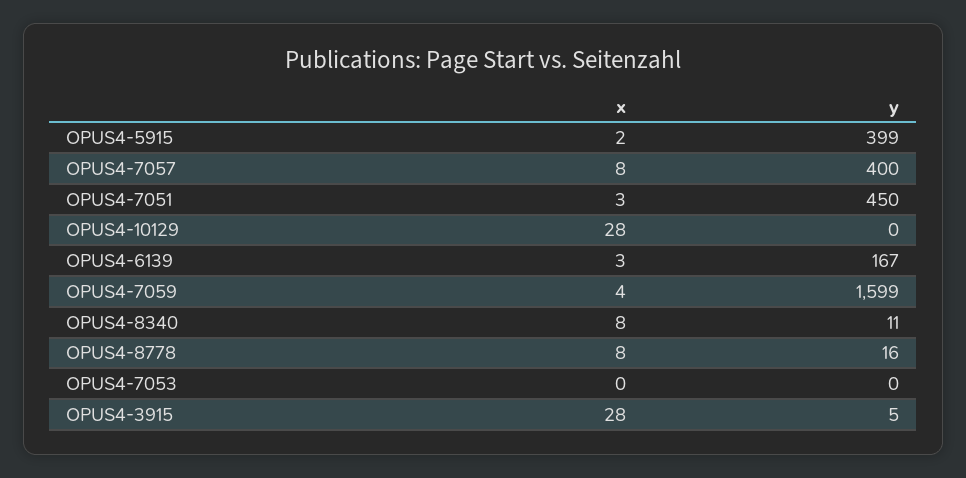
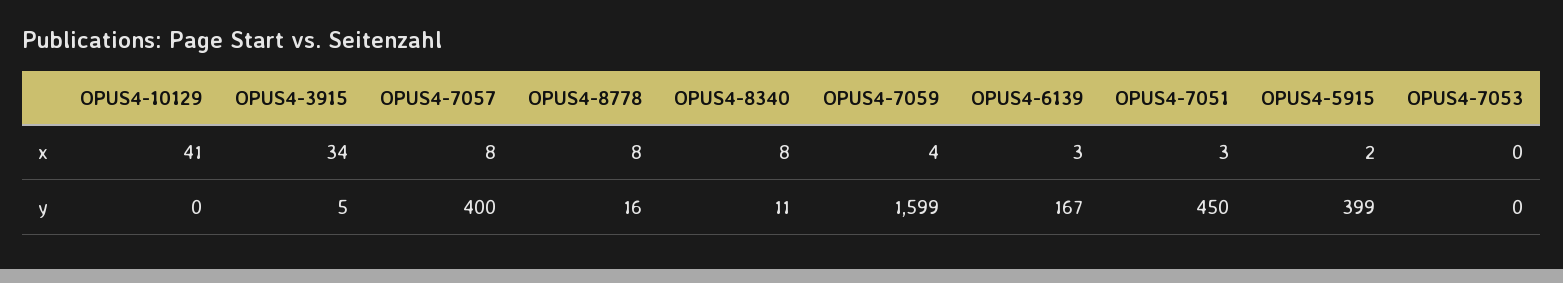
x, OPUS4-10129: 28 -> 41
x, OPUS4-3915: 28 -> 34

